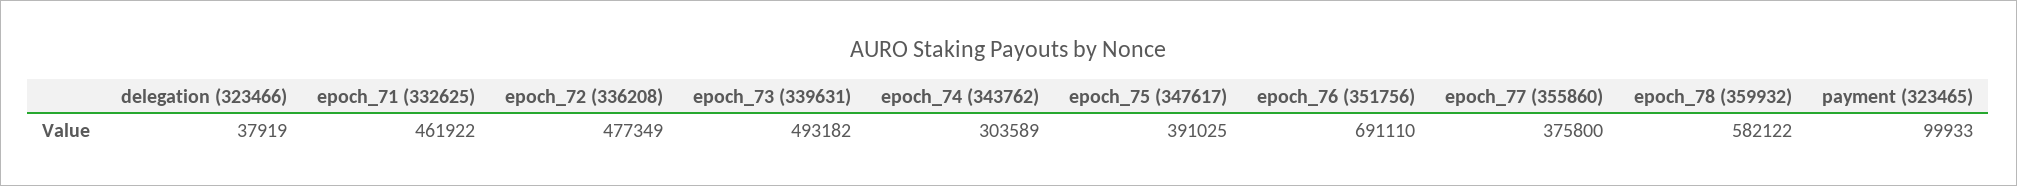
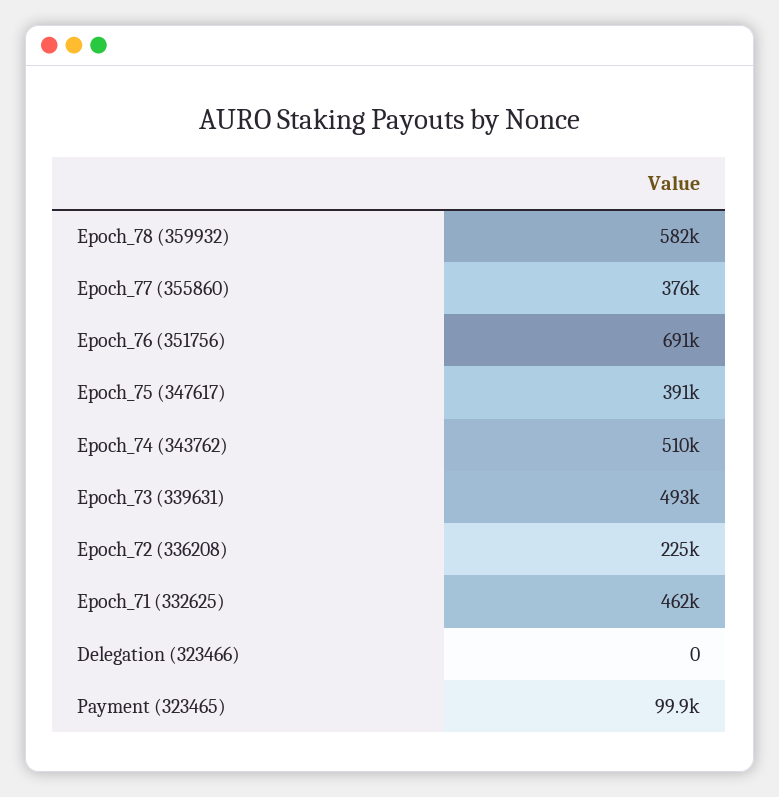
delegation (323466): 37919 -> 0
epoch_72 (336208): 477349 -> 225000
epoch_74 (343762): 303589 -> 510000

